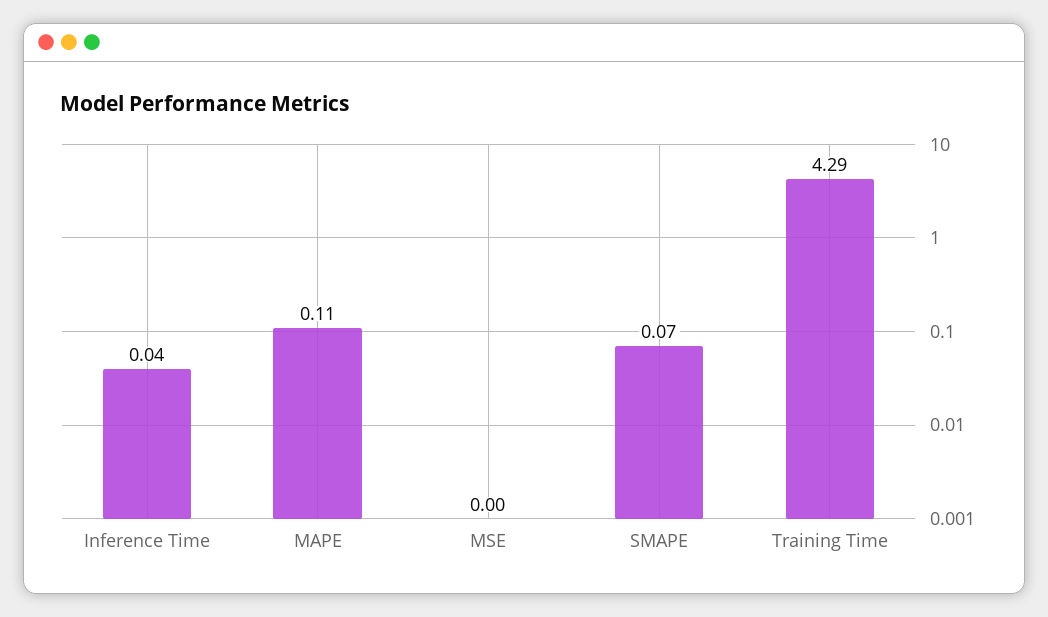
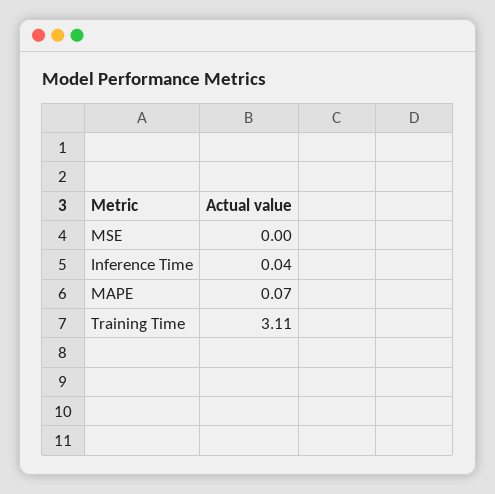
MAPE: 0.11 -> 0.07
SMAPE: 0.07 -> none
Training Time: 4.29 -> 3.11

